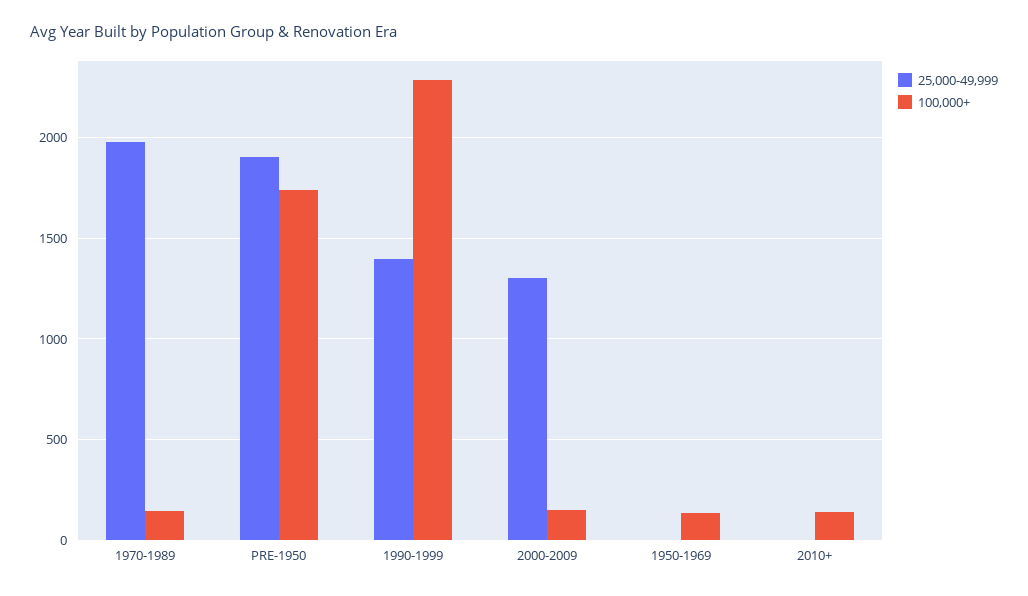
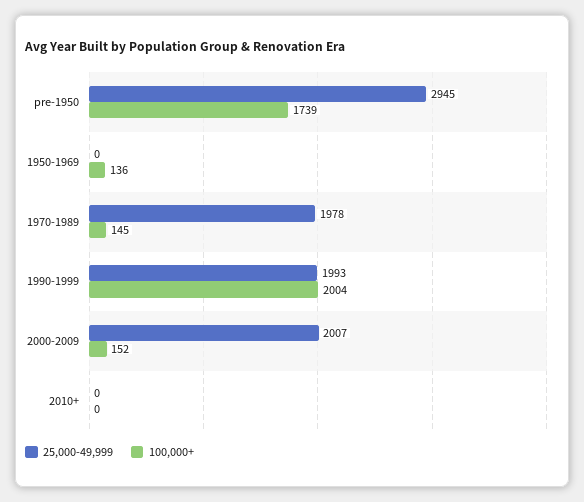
25,000-49,999, PRE-1950: 1900 -> 2945
25,000-49,999, 1990-1999: 1400 -> 1993
100,000+, 1990-1999: 2300 -> 2004
25,000-49,999, 2000-2009: 1300 -> 2007
100,000+, 2010+: 150 -> 0

